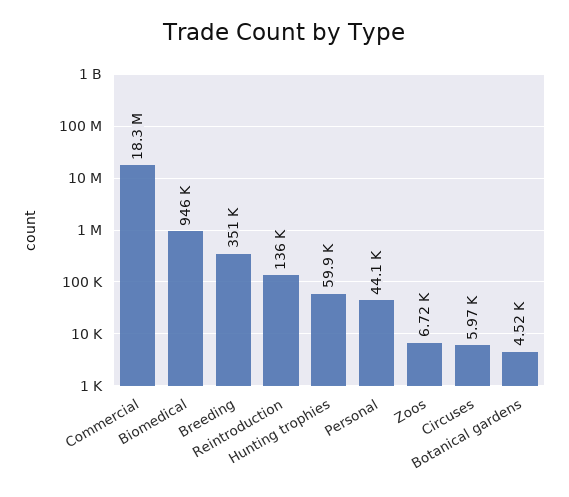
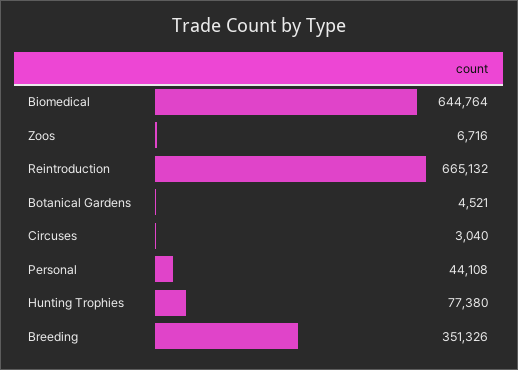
Commercial: 18300000 -> none
Biomedical: 946000 -> 644764
Reintroduction: 136000 -> 665132
Hunting trophies: 59900 -> 77380
Circuses: 5970 -> 3040

